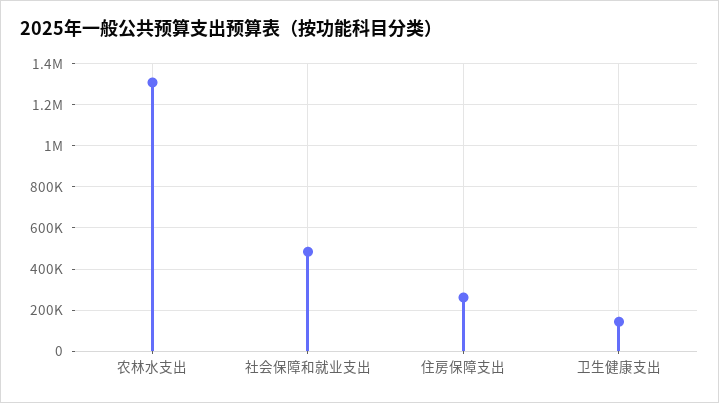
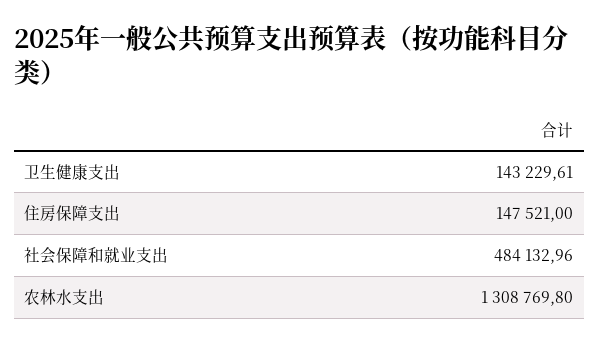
住房保障支出: 250000 -> 147521

